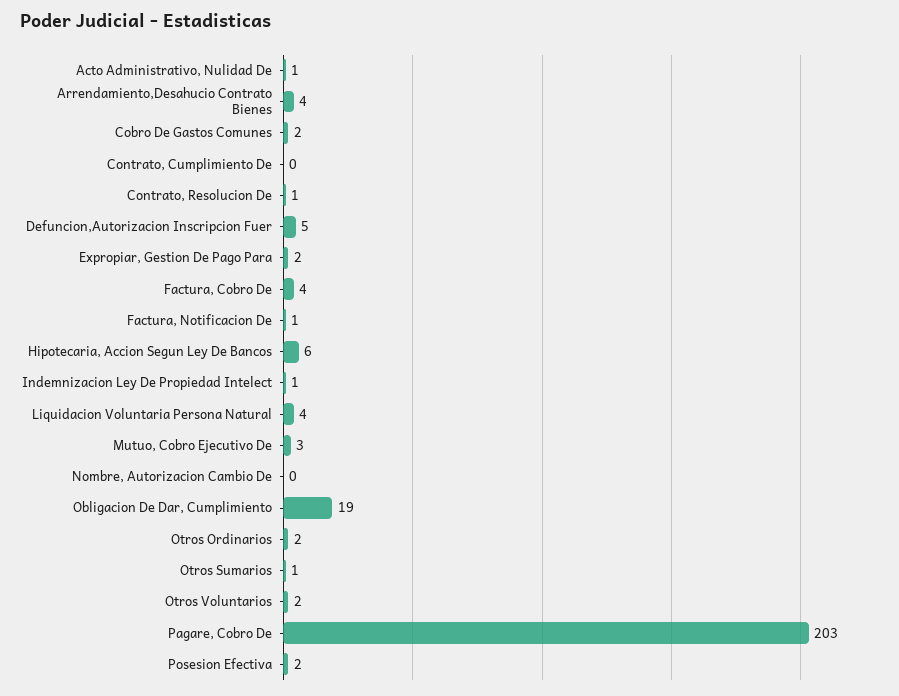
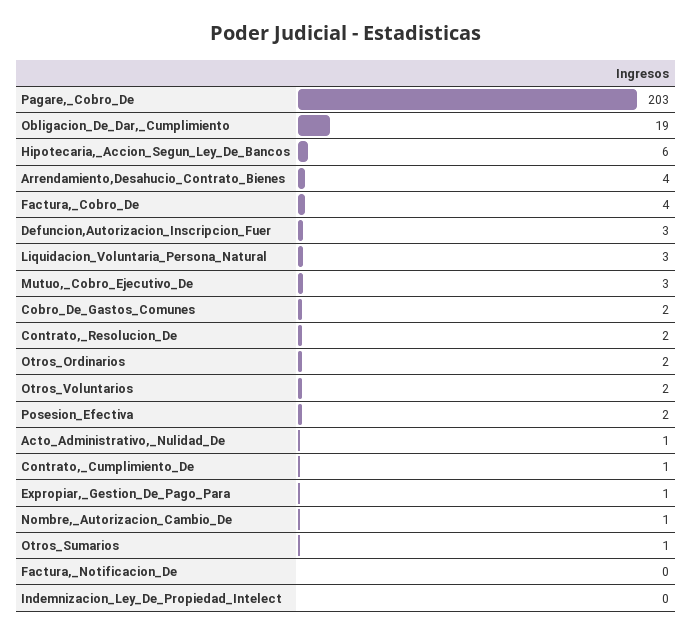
Contrato, Cumplimiento De: 0 -> 1
Contrato, Resolucion De: 1 -> 2
Defuncion,Autorizacion Inscripcion Fuer: 5 -> 3
Expropiar, Gestion De Pago Para: 2 -> 1
Factura, Notificacion De: 1 -> 0
Indemnizacion Ley De Propiedad Intelect: 1 -> 0
Liquidacion Voluntaria Persona Natural: 4 -> 3
Nombre, Autorizacion Cambio De: 0 -> 1

